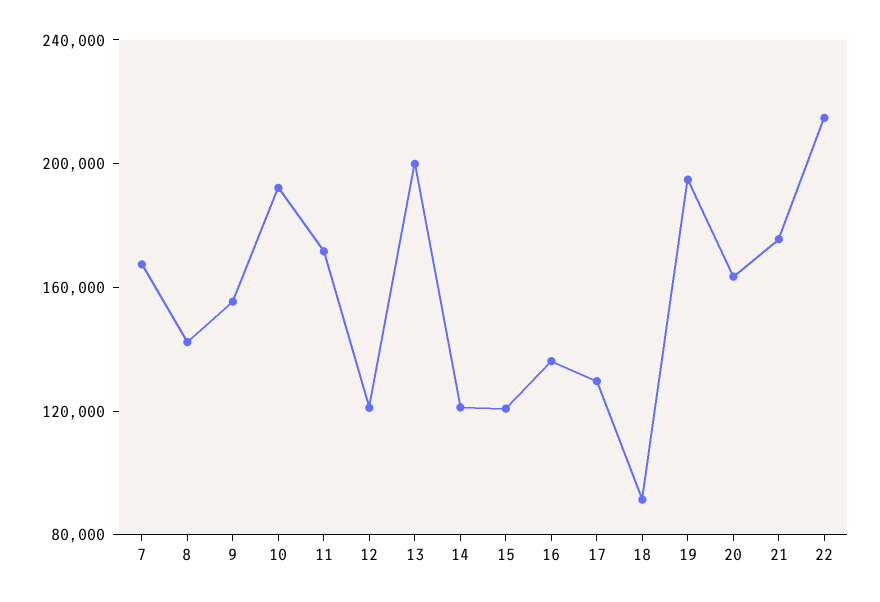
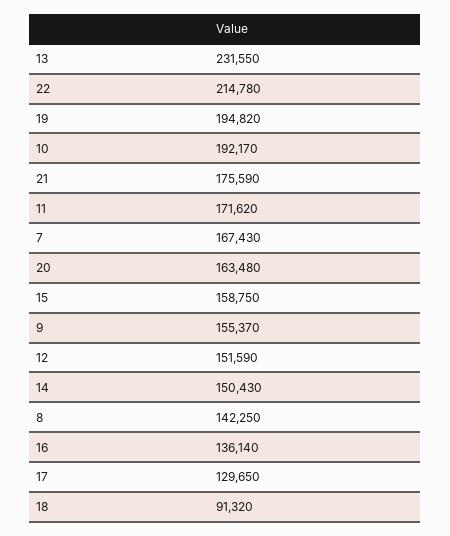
12: 120000 -> 151590
13: 200000 -> 231550
14: 120000 -> 150430
15: 120000 -> 158750

